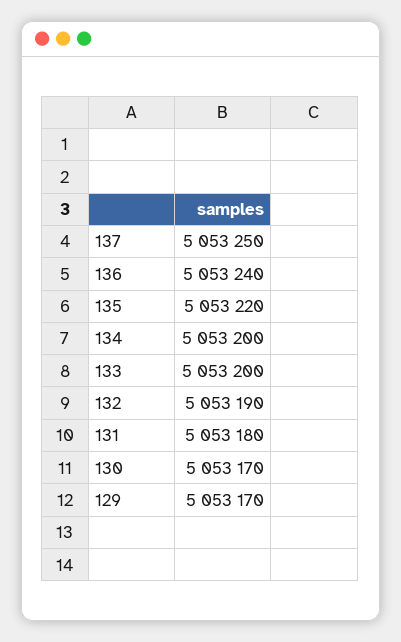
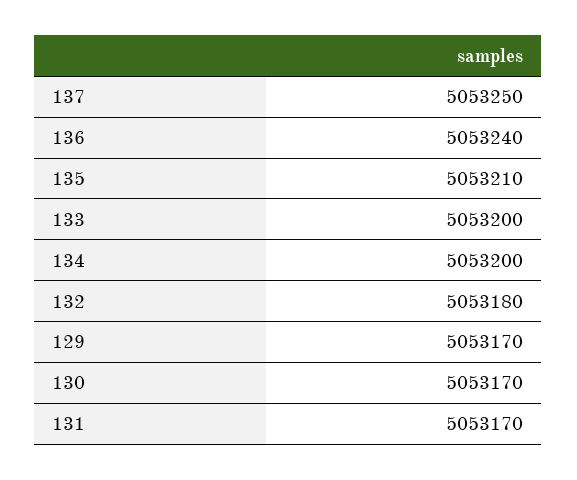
135: 5053220 -> 5053210
132: 5053190 -> 5053180
131: 5053180 -> 5053170

